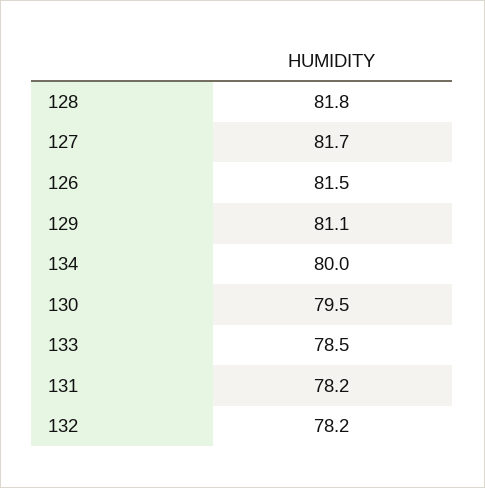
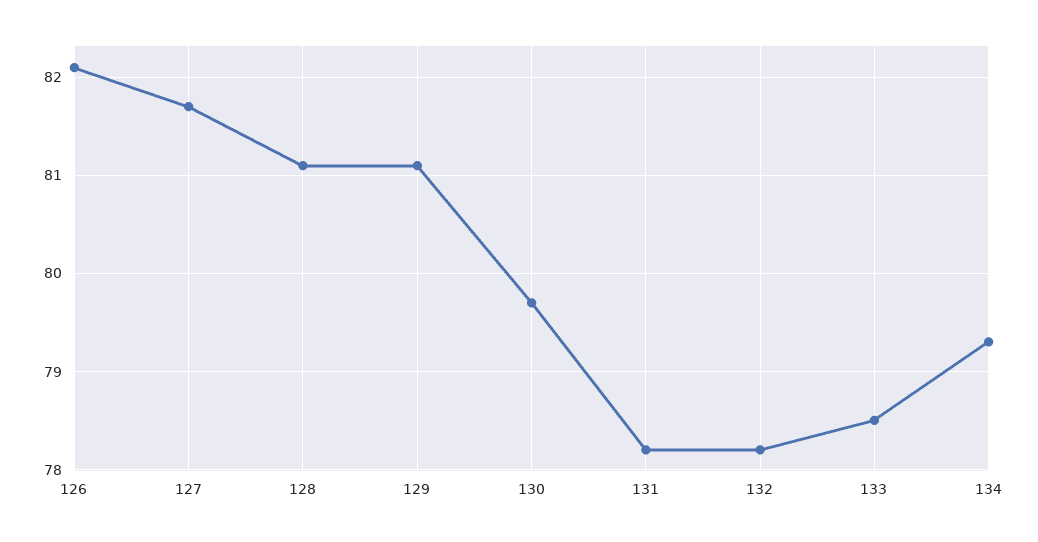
128: 81.8 -> 81.1
126: 81.5 -> 82.1
134: 80 -> 79.3
130: 79.5 -> 79.7

